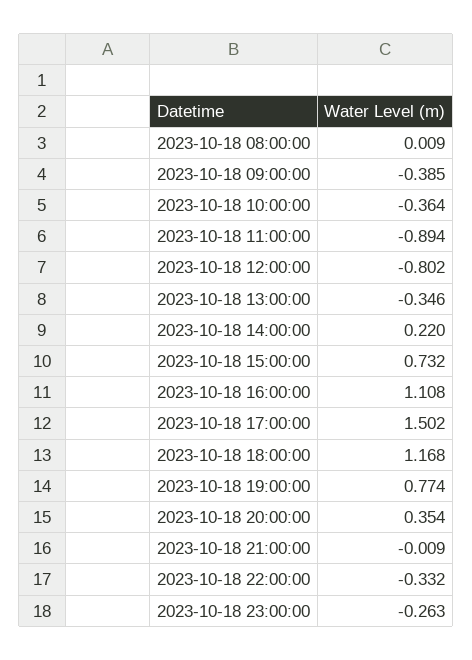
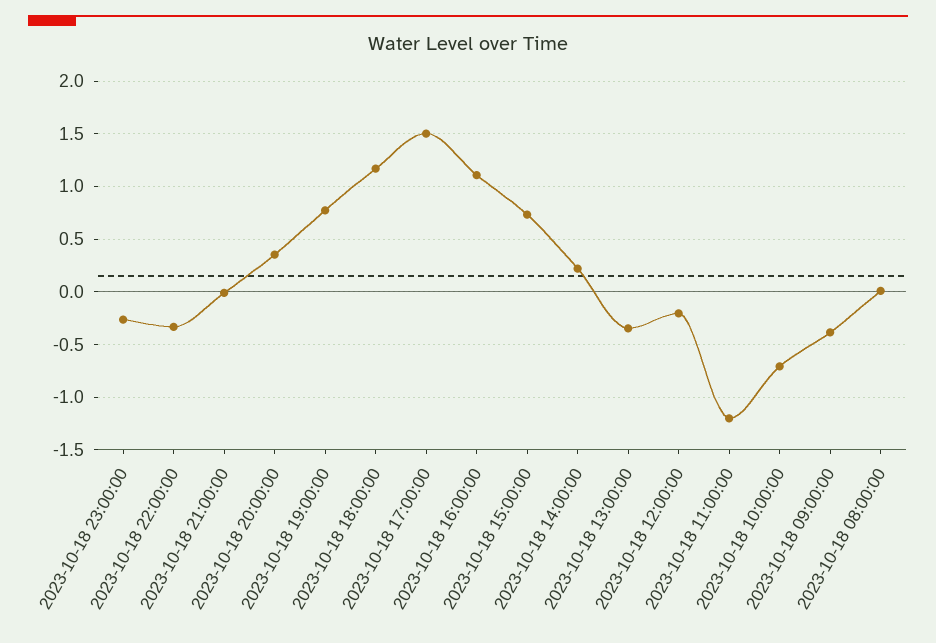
2023-10-18 10:00:00: -0.364 -> -0.7
2023-10-18 11:00:00: -0.894 -> -1.2
2023-10-18 12:00:00: -0.802 -> -0.2

